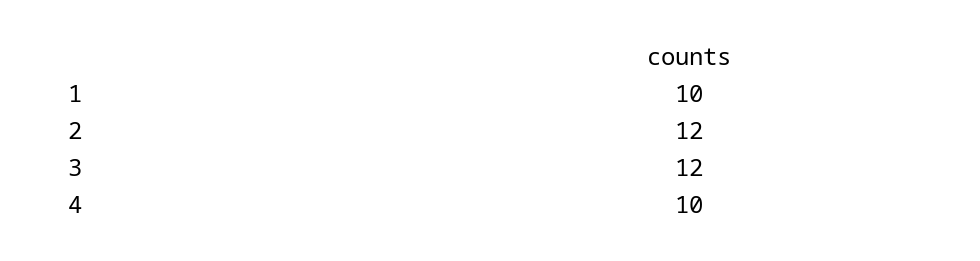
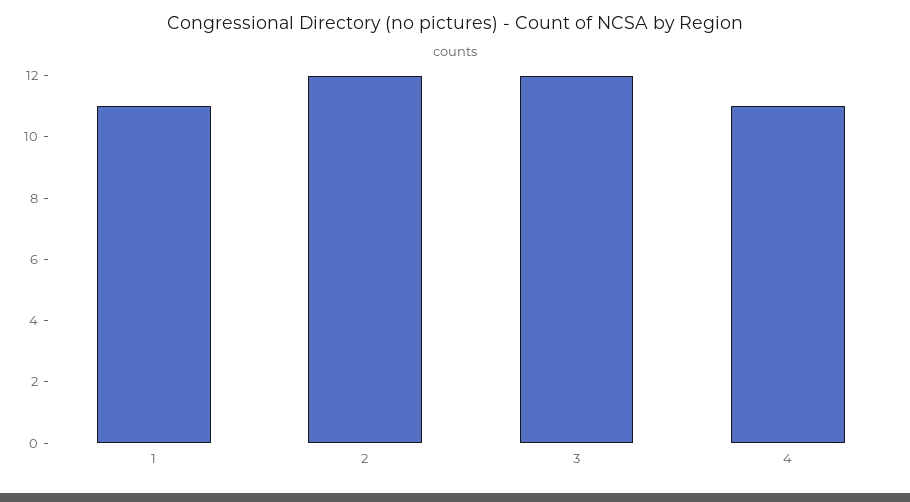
1: 10 -> 11
4: 10 -> 11

